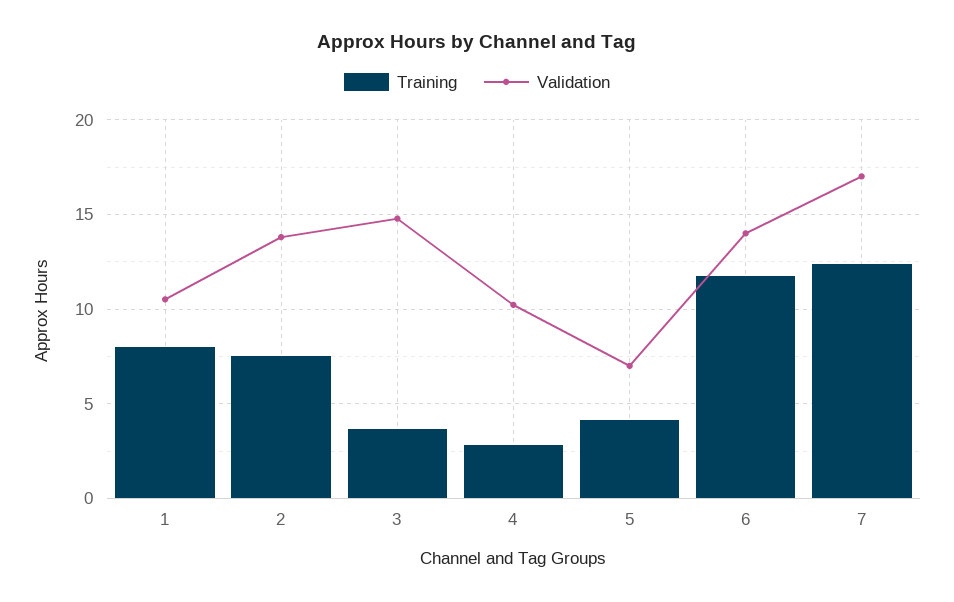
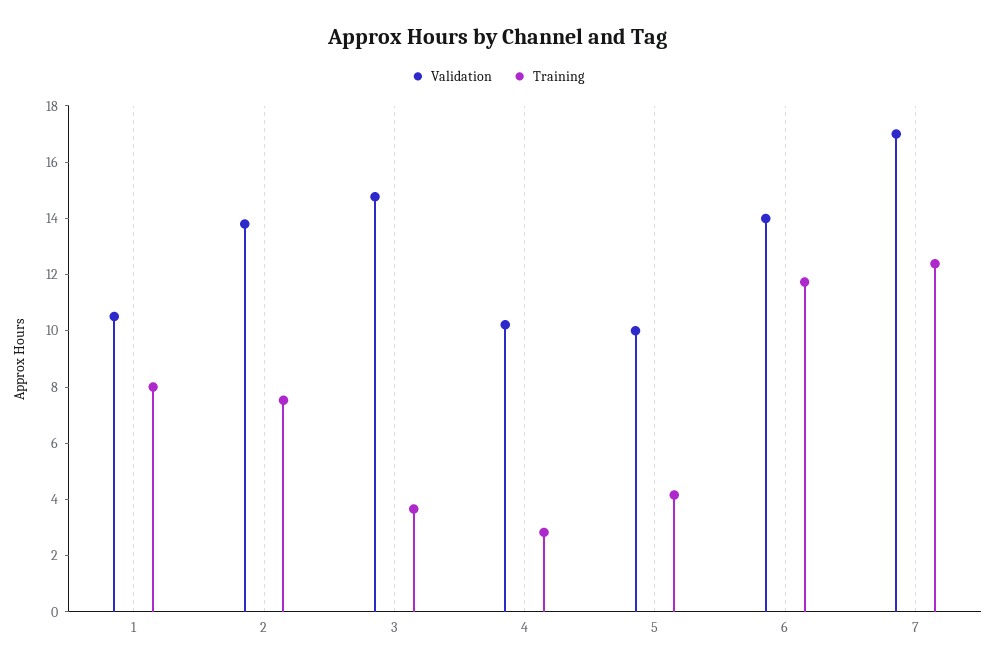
Validation, 5: 7 -> 10

